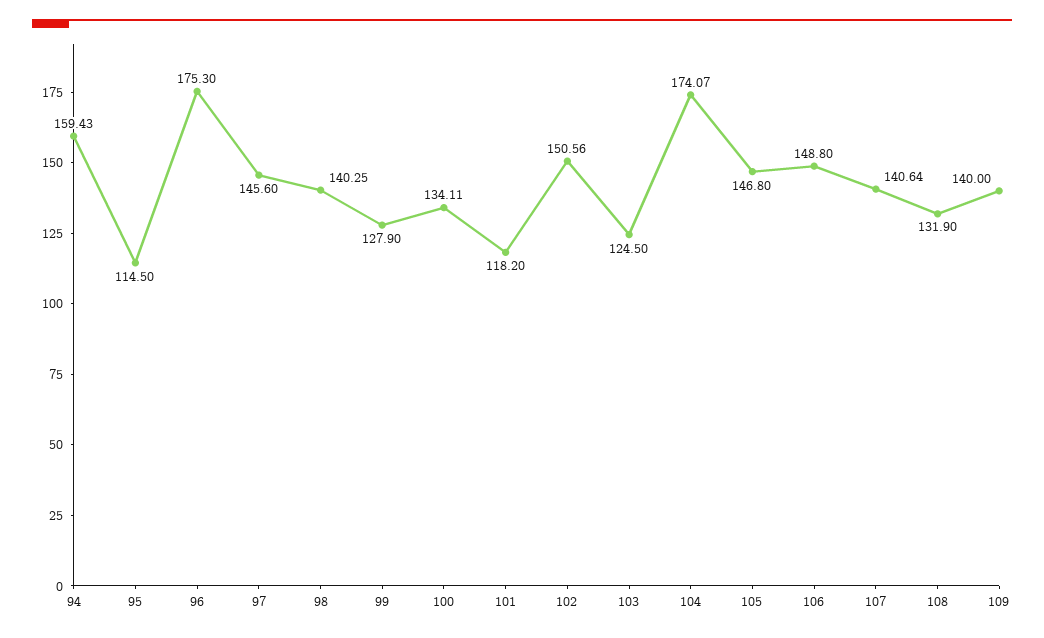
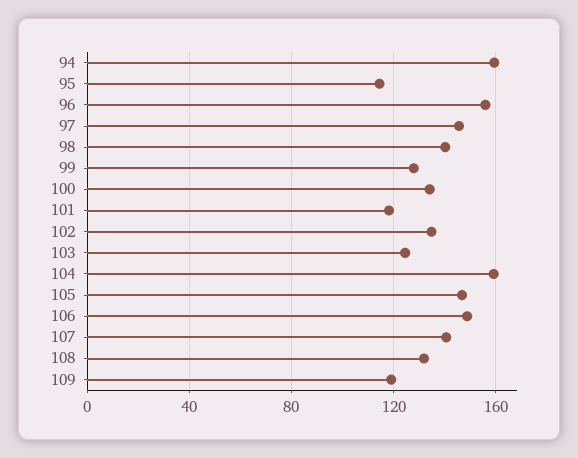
96: 175.3 -> 155
102: 150.56 -> 135
104: 174.07 -> 160
109: 140 -> 120

